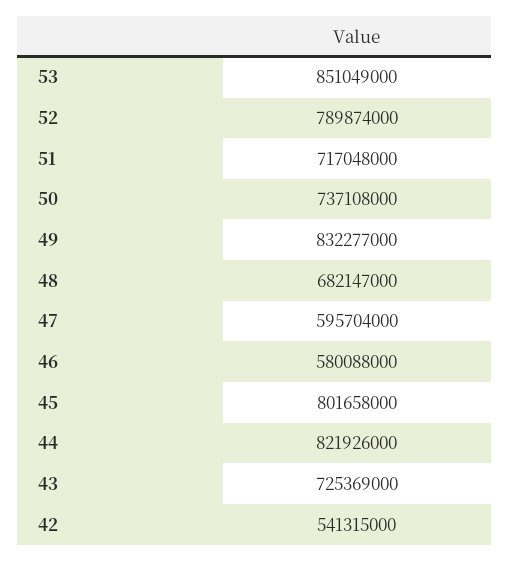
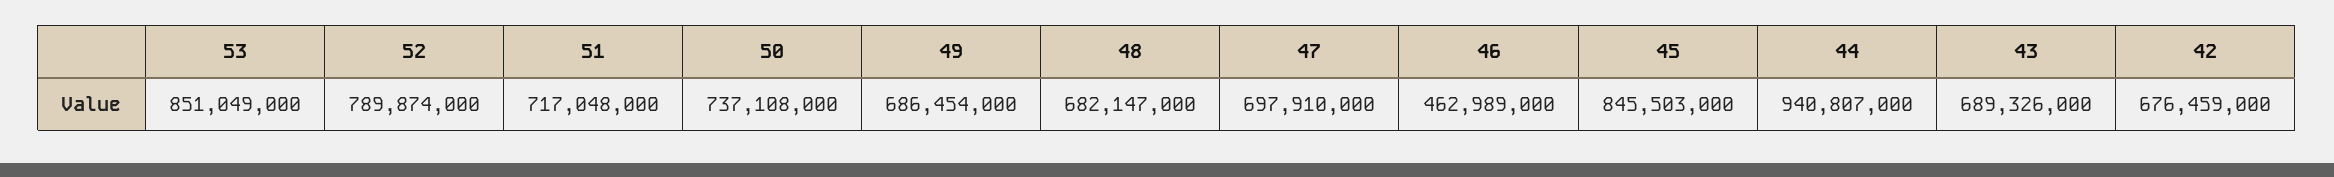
49: 832277000 -> 686454000
47: 595704000 -> 697910000
46: 580088000 -> 462989000
45: 801658000 -> 845503000
44: 821926000 -> 940807000
43: 725369000 -> 689326000
42: 541315000 -> 676459000

